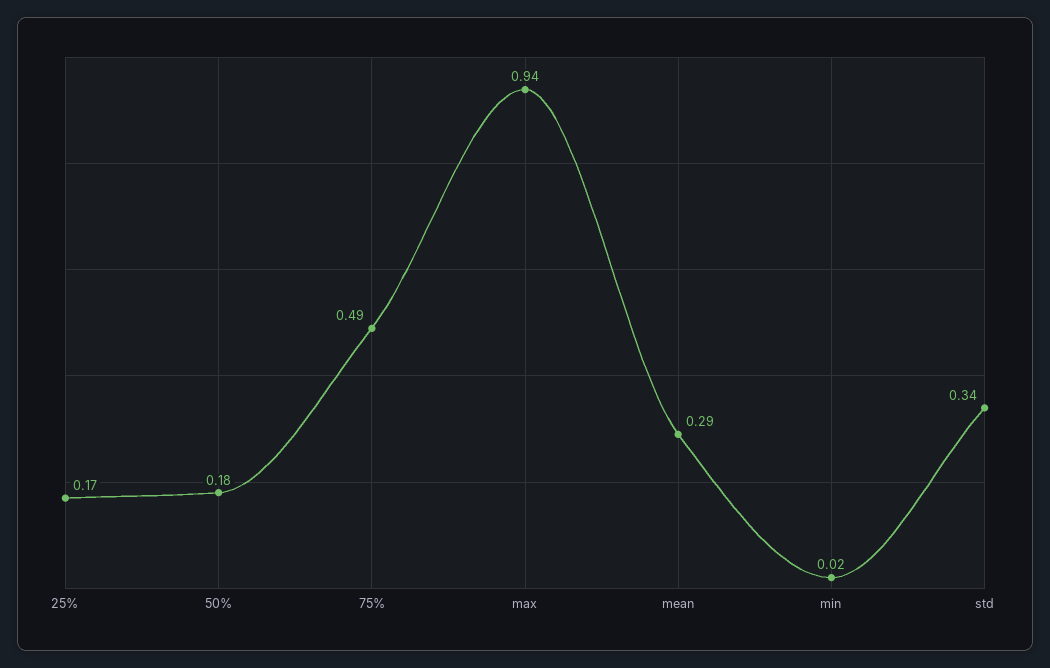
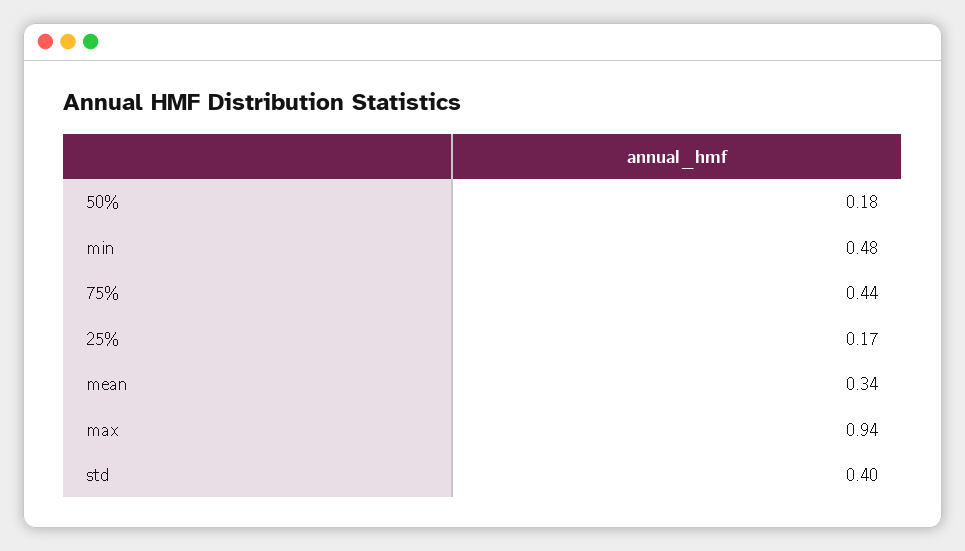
75%: 0.49 -> 0.44
mean: 0.29 -> 0.34
min: 0.02 -> 0.48
std: 0.34 -> 0.4

